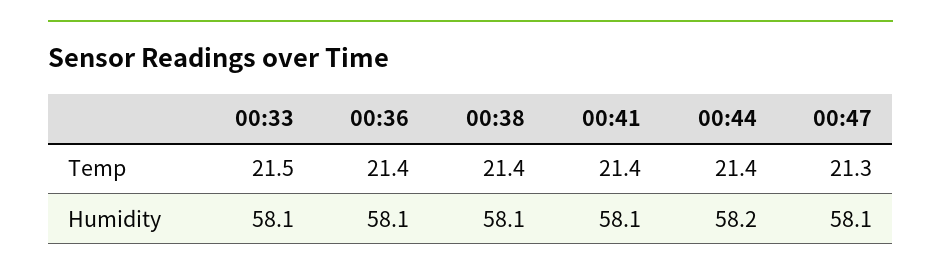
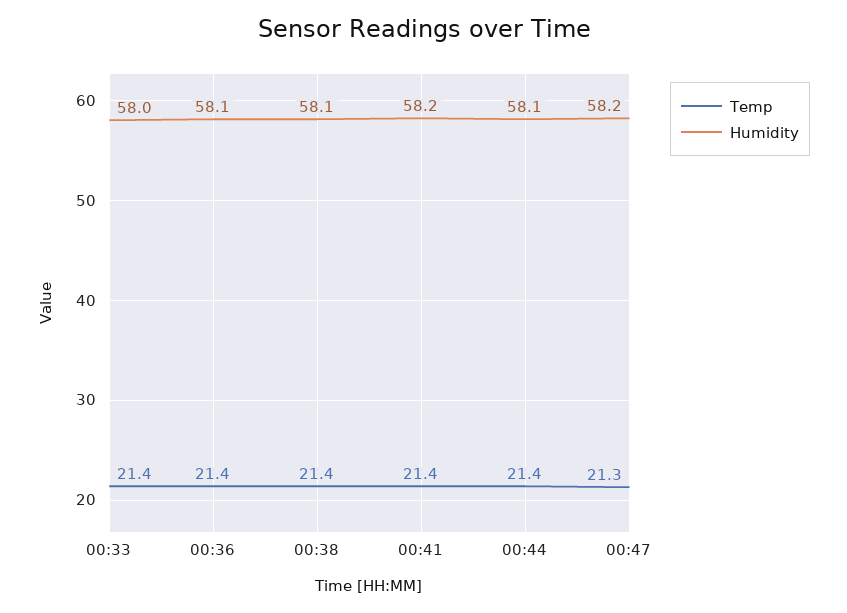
Temp, 00:33: 21.5 -> 21.4
Humidity, 00:33: 58.1 -> 58
Humidity, 00:41: 58.1 -> 58.2
Humidity, 00:44: 58.2 -> 58.1
Humidity, 00:47: 58.1 -> 58.2

